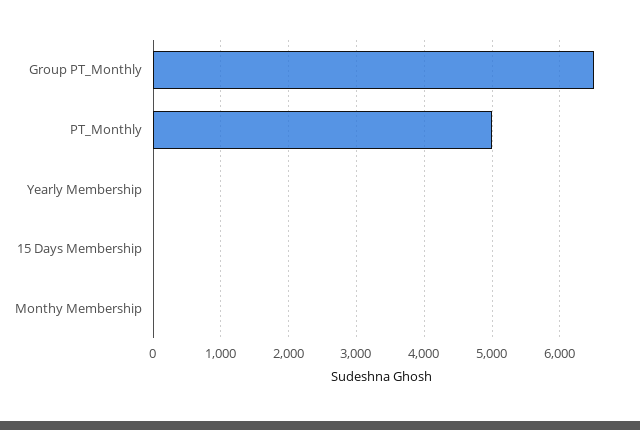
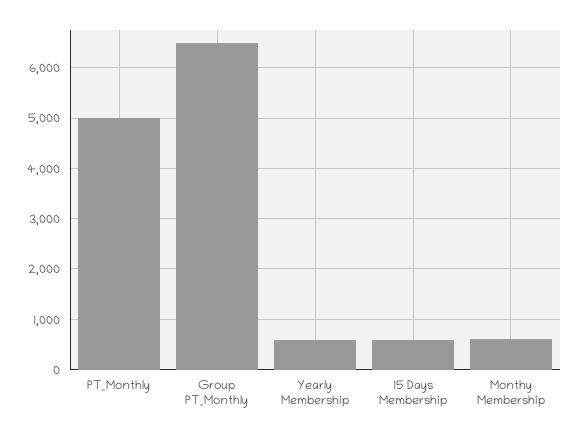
Yearly Membership: 0 -> 600
15 Days Membership: 0 -> 600
Monthy Membership: 0 -> 600

